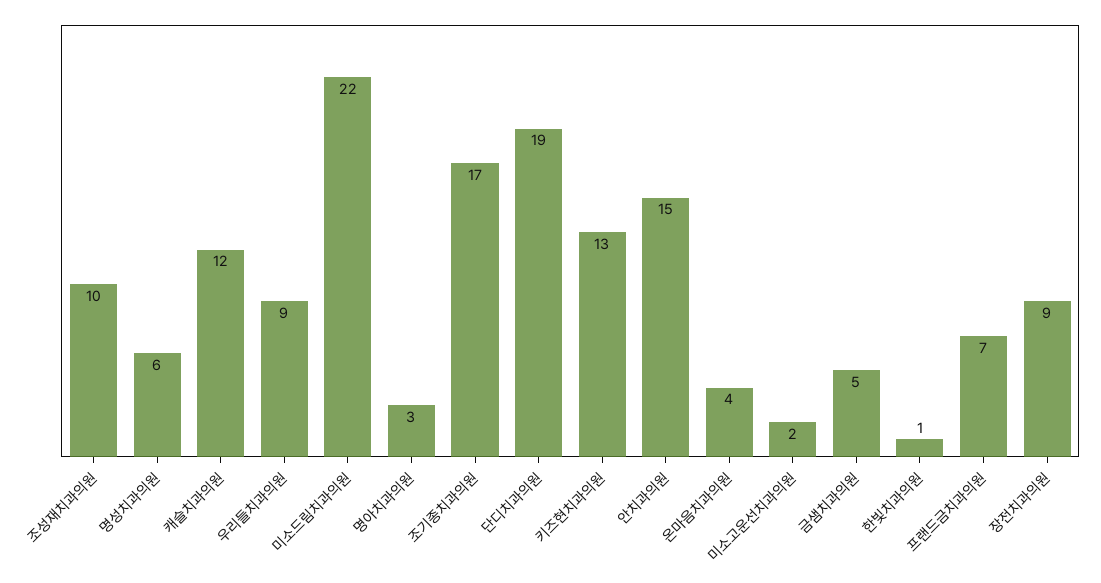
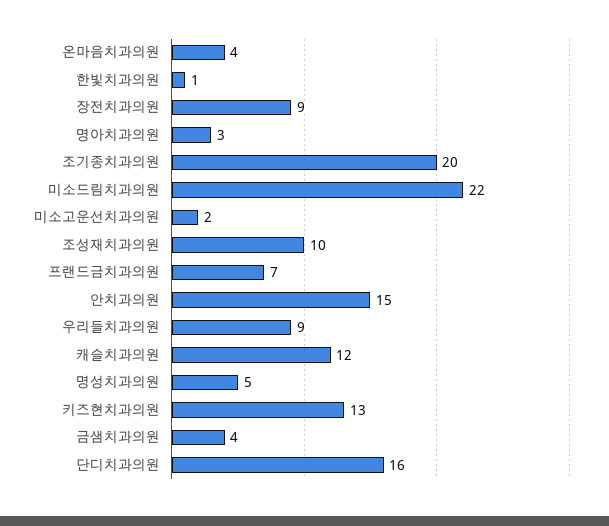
명성치과의원: 6 -> 5
조기종치과의원: 17 -> 20
단디치과의원: 19 -> 16
금샘치과의원: 5 -> 4

